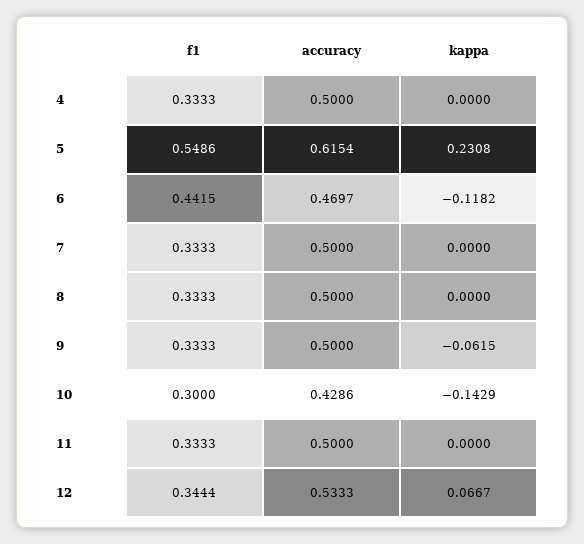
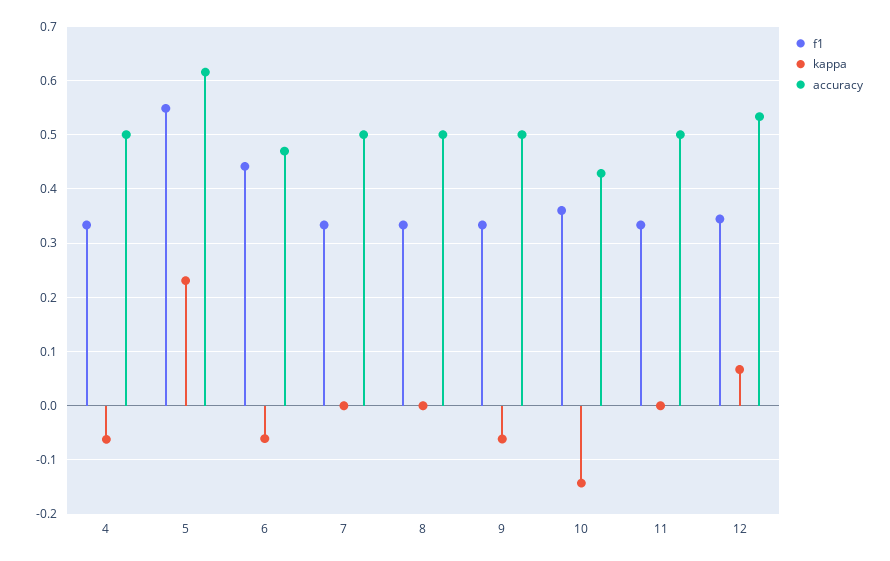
kappa, 4: 0 -> -0.06
kappa, 6: -0.1182 -> -0.06
f1, 10: 0.3 -> 0.36

